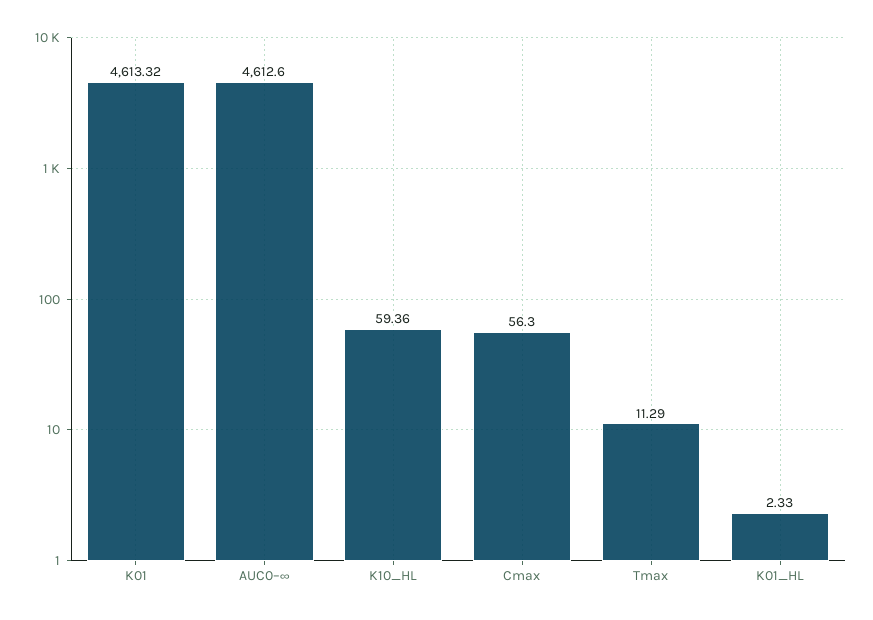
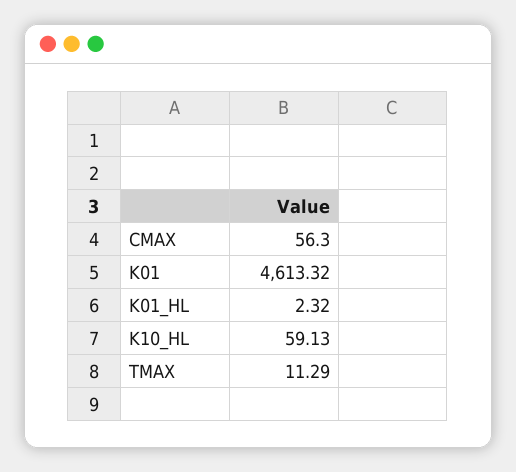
AUC0–∞: 4612.6 -> none
K10_HL: 59.36 -> 59.13
K01_HL: 2.33 -> 2.32

